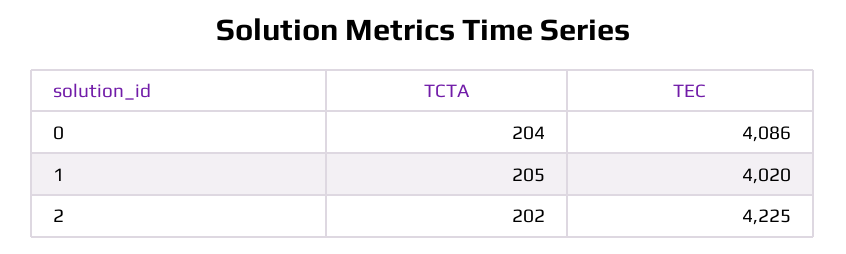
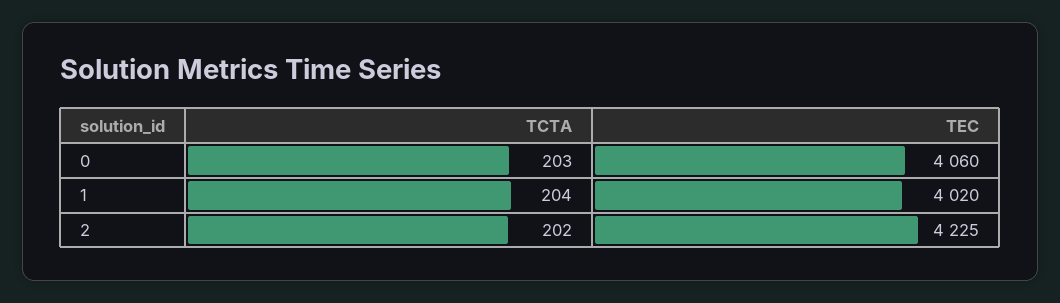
TCTA, 0: 204 -> 203
TEC, 0: 4086 -> 4060
TCTA, 1: 205 -> 204

